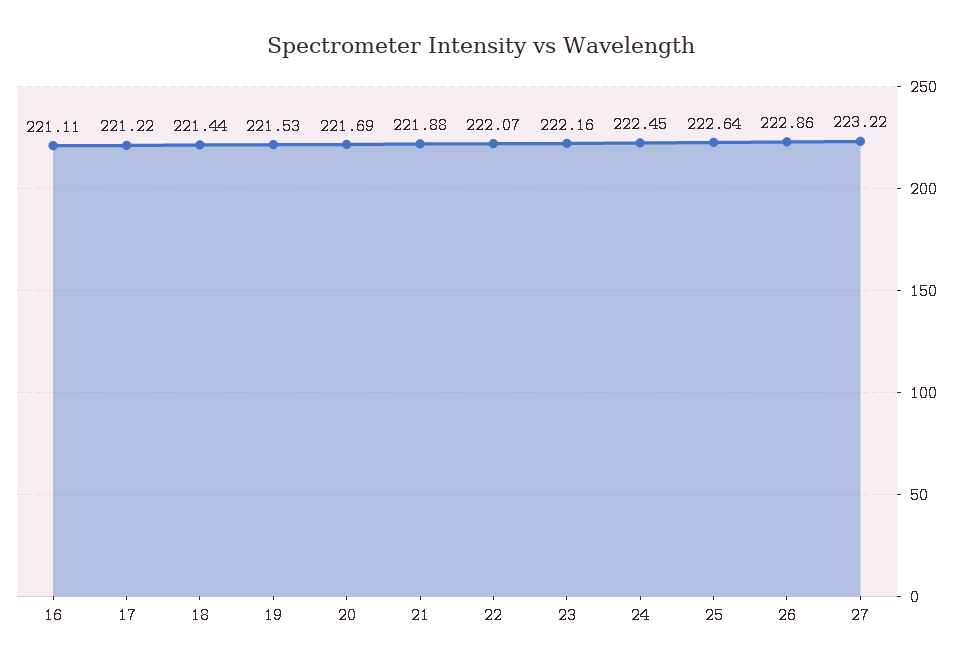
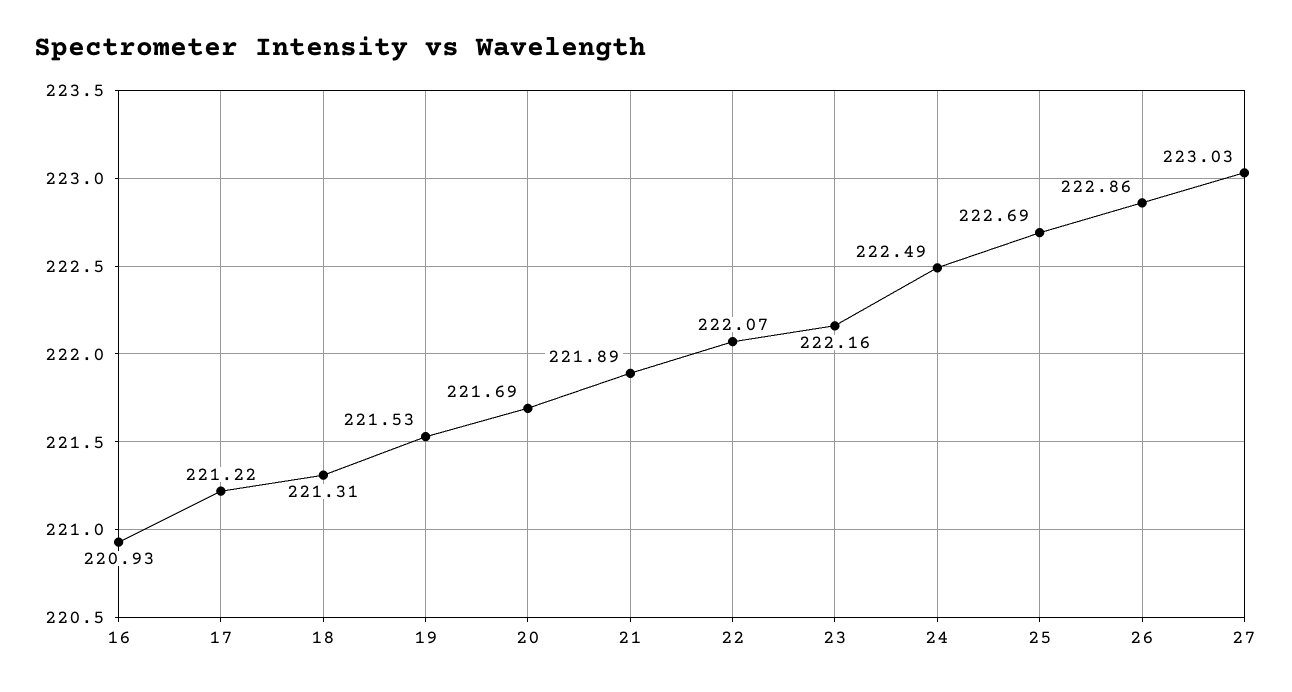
16: 221.11 -> 220.93
18: 221.44 -> 221.31
21: 221.88 -> 221.89
24: 222.45 -> 222.49
25: 222.64 -> 222.69
27: 223.22 -> 223.03

